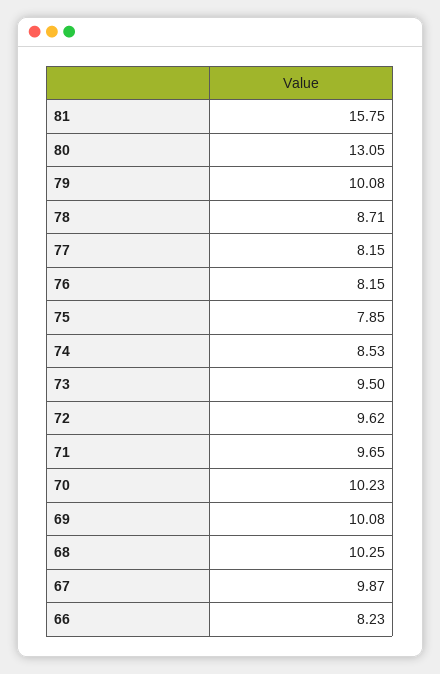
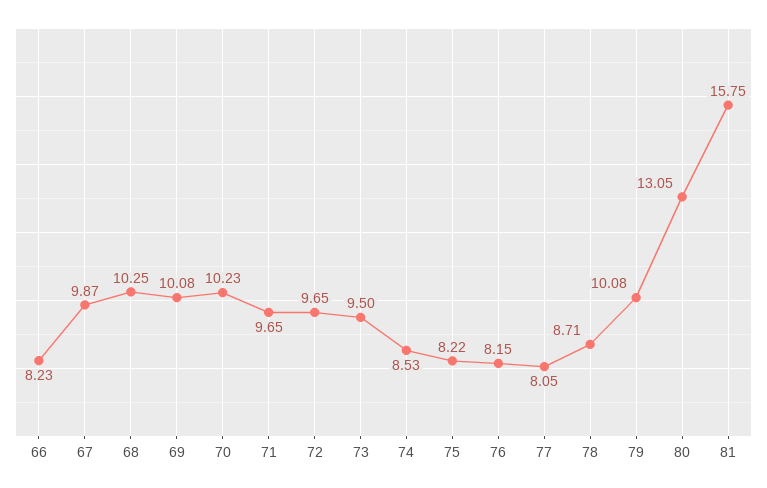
77: 8.15 -> 8.05
75: 7.85 -> 8.22
72: 9.62 -> 9.65

